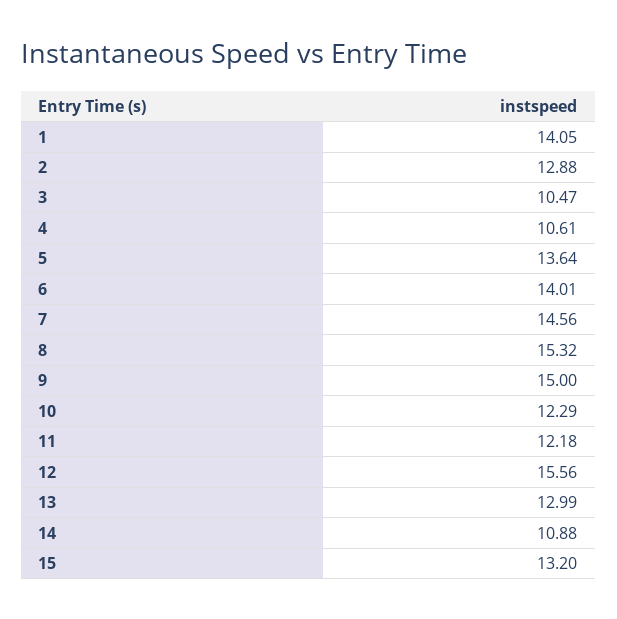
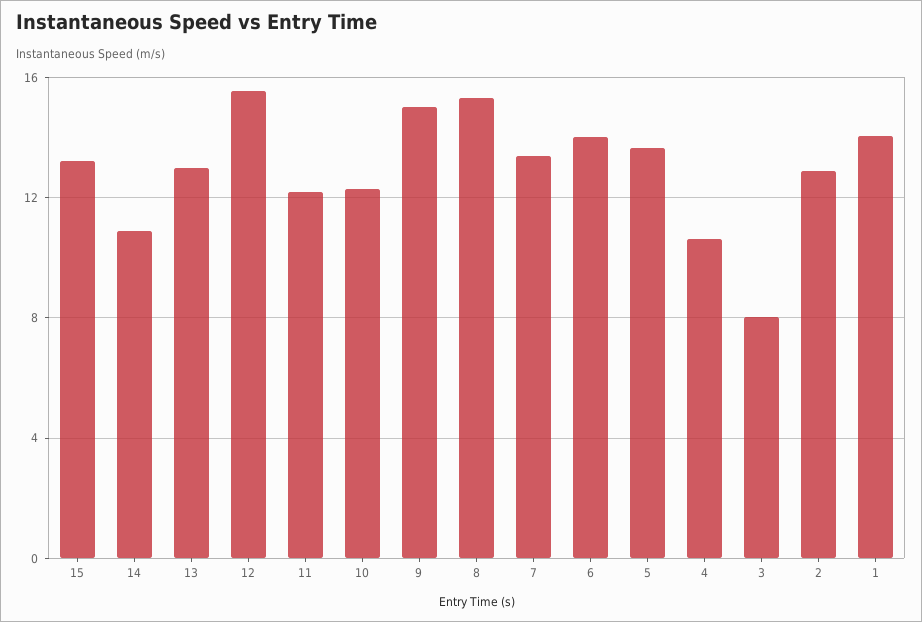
3: 10.47 -> 8
7: 14.56 -> 13.5

